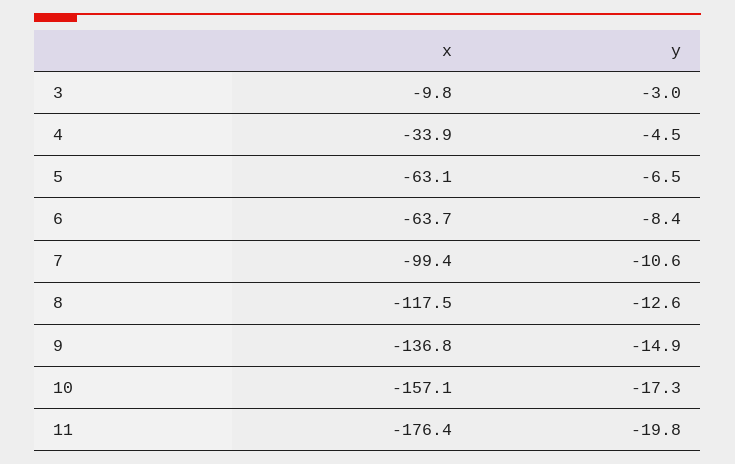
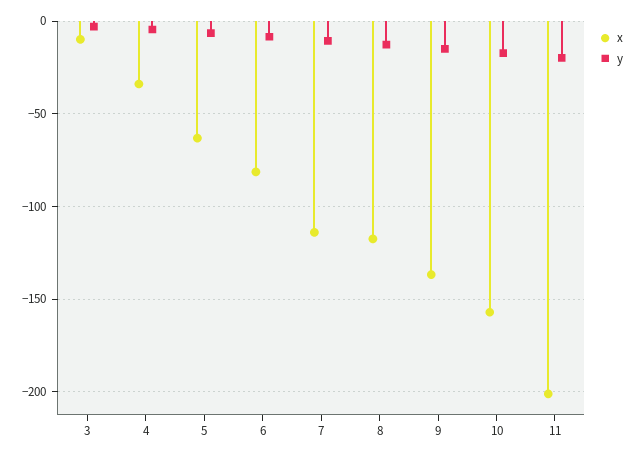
x, 6: -63.7 -> -80
x, 7: -99.4 -> -115
x, 11: -176.4 -> -200

